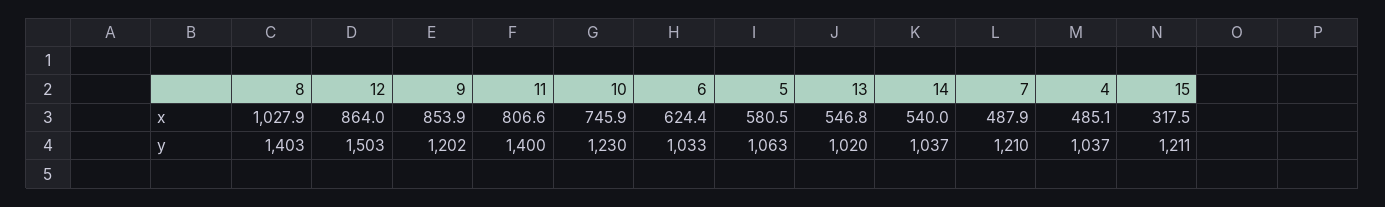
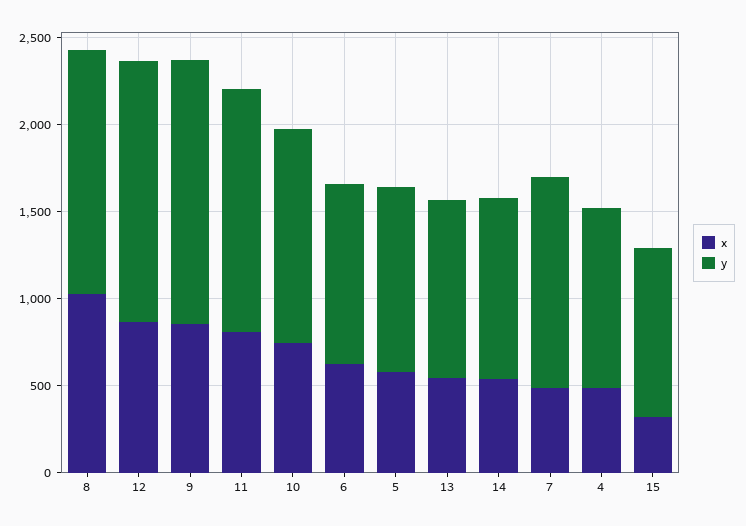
y, 9: 1202 -> 1500
y, 15: 1211 -> 1000

